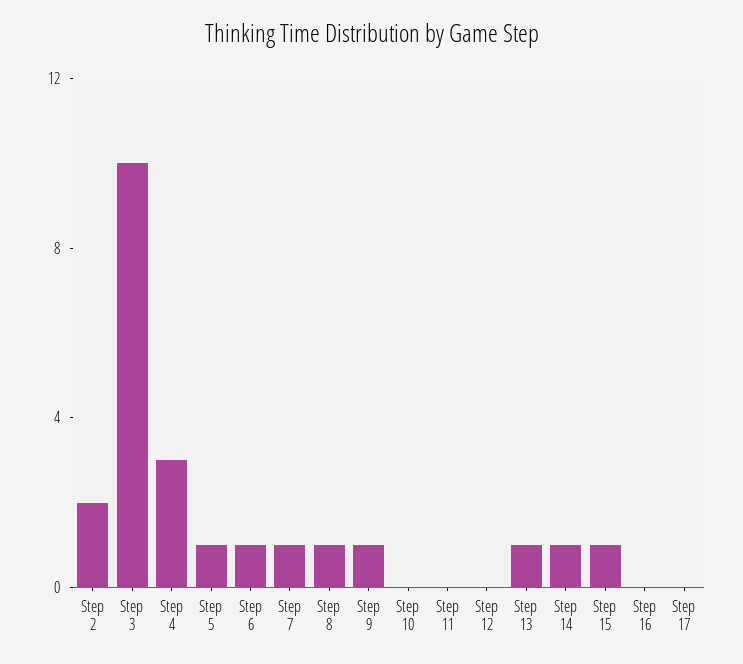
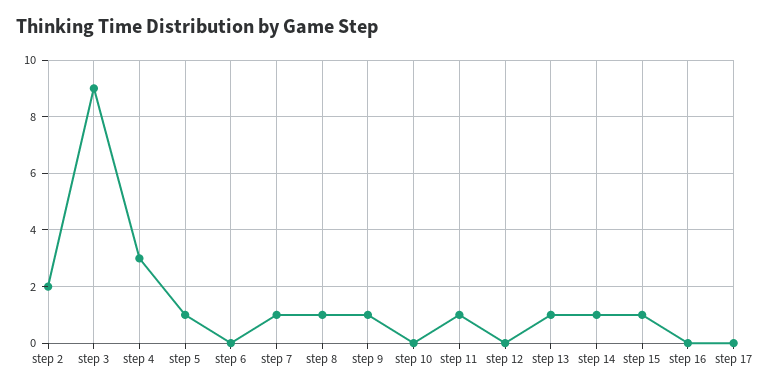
Step 3: 10 -> 9
Step 6: 1 -> 0
Step 11: 0 -> 1

